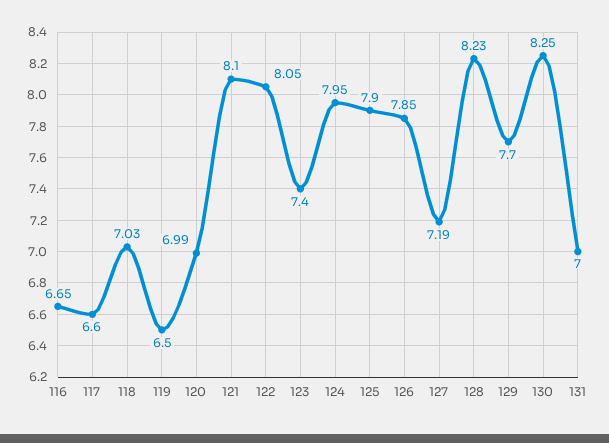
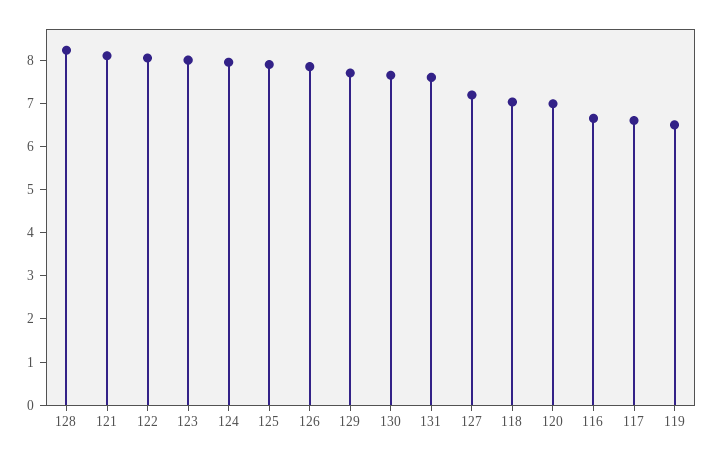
123: 7.4 -> 8
130: 8.25 -> 7.6
131: 7 -> 7.6

